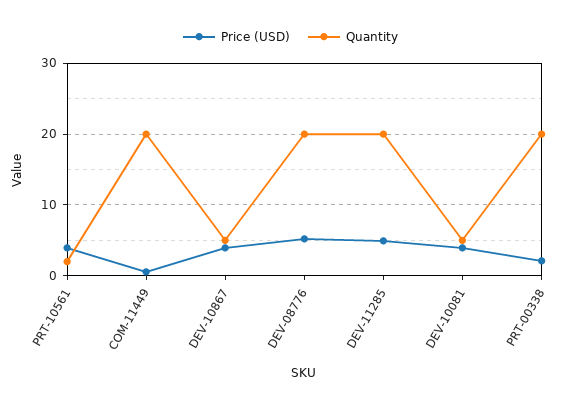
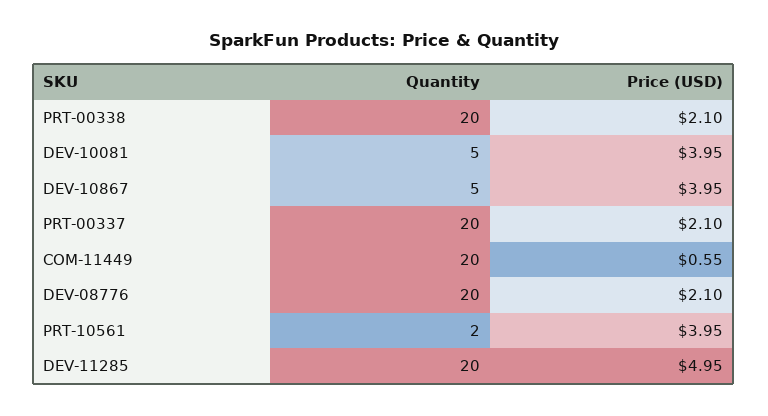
Price (USD), DEV-08776: 5 -> 2.1
Quantity, PRT-00337: none -> 20
Price (USD), PRT-00337: none -> 2.1

